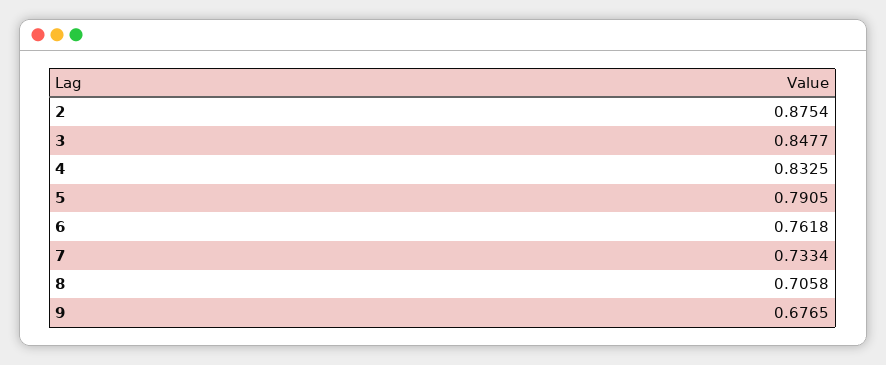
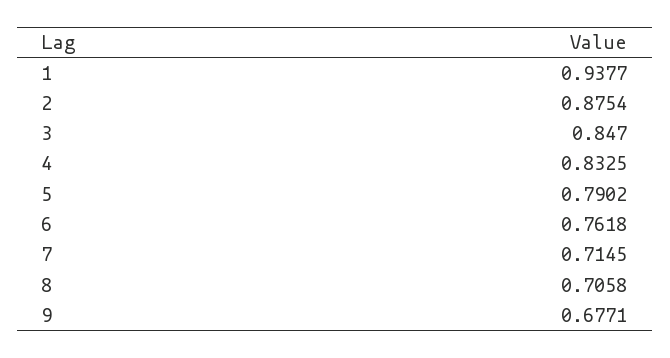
3: 0.8477 -> 0.847
5: 0.7905 -> 0.7902
7: 0.7334 -> 0.7145
9: 0.6765 -> 0.6771
1: none -> 0.9377

